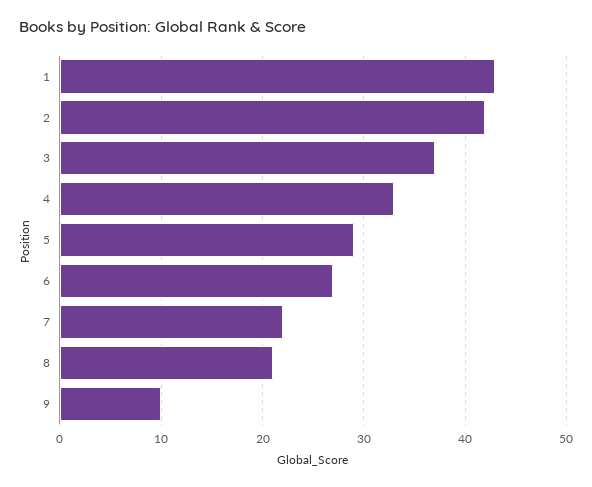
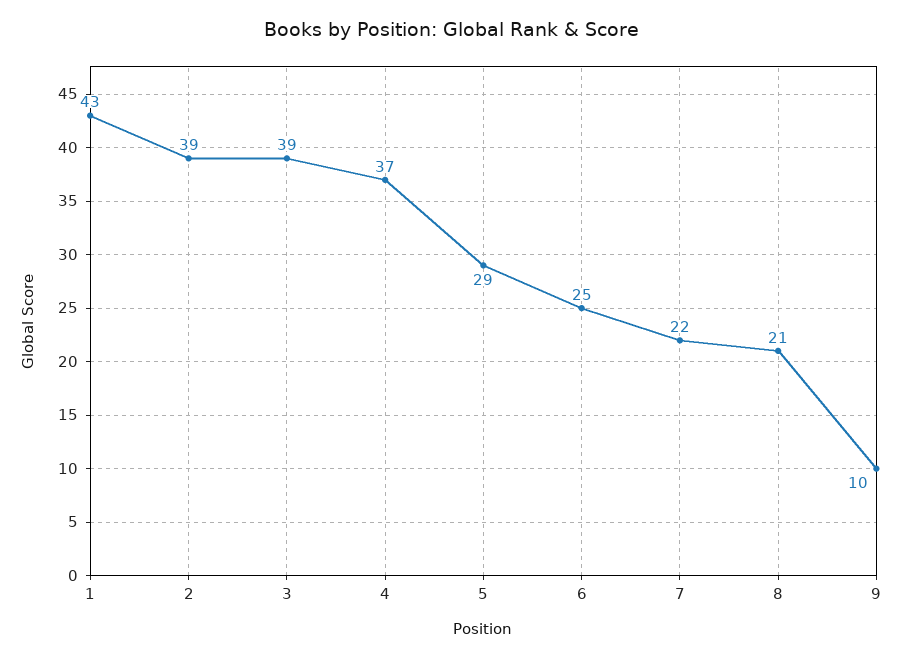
2: 42 -> 39
3: 37 -> 39
4: 33 -> 37
6: 27 -> 25

